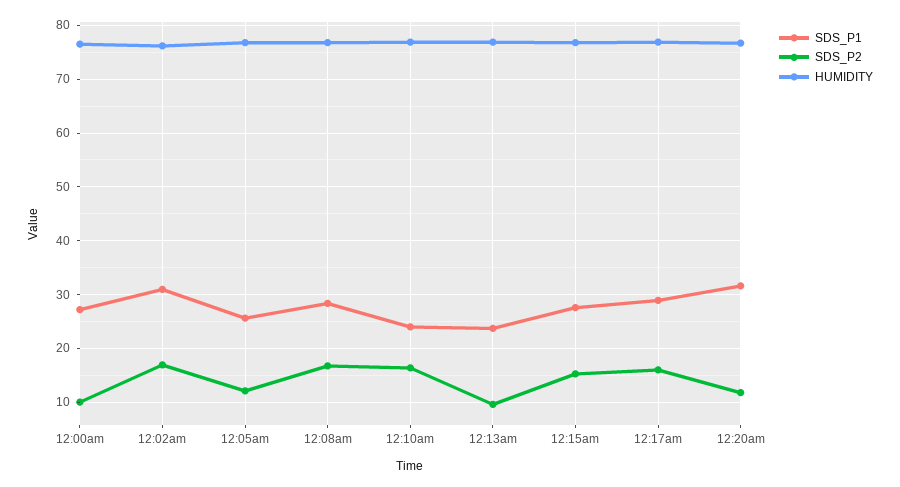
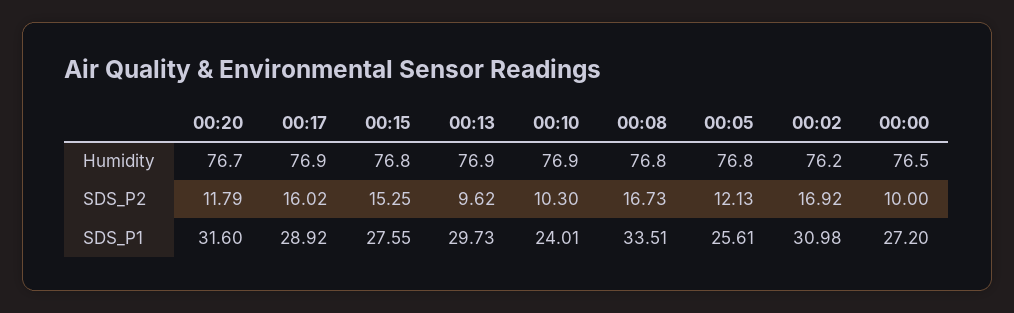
SDS_P1, 12:08am: 28 -> 33.51
SDS_P2, 12:10am: 16 -> 10.3
SDS_P1, 12:13am: 24 -> 29.73

